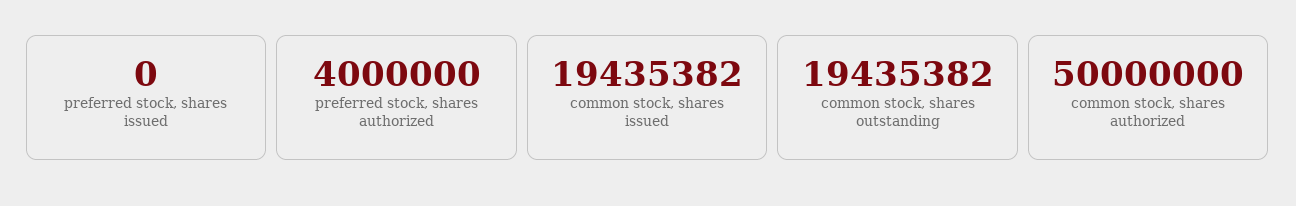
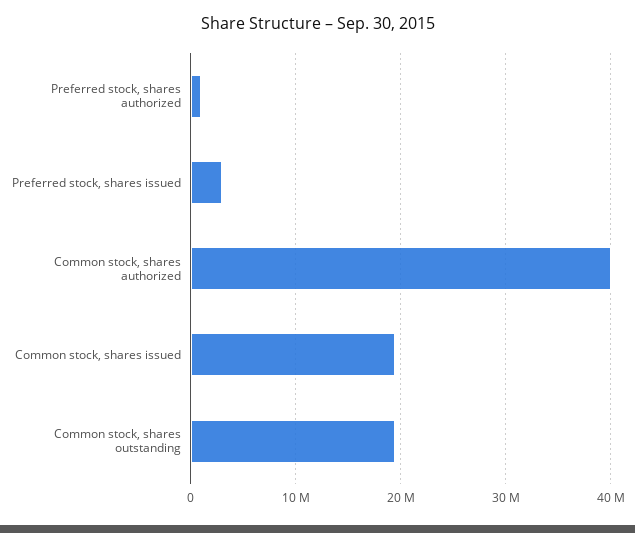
preferred stock, shares issued: 0 -> 3000000
preferred stock, shares authorized: 4000000 -> 1000000
common stock, shares authorized: 50000000 -> 40000000

